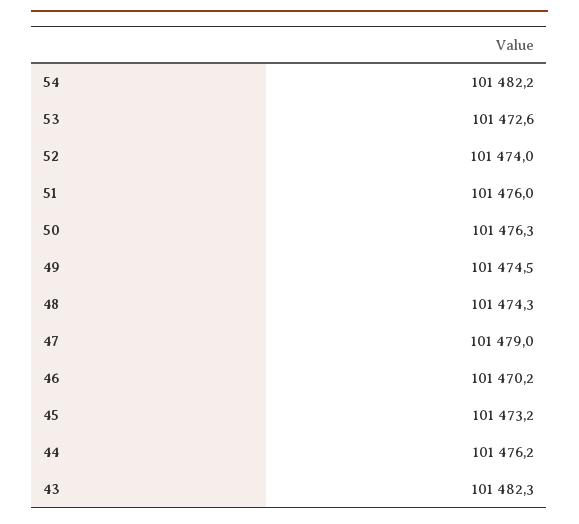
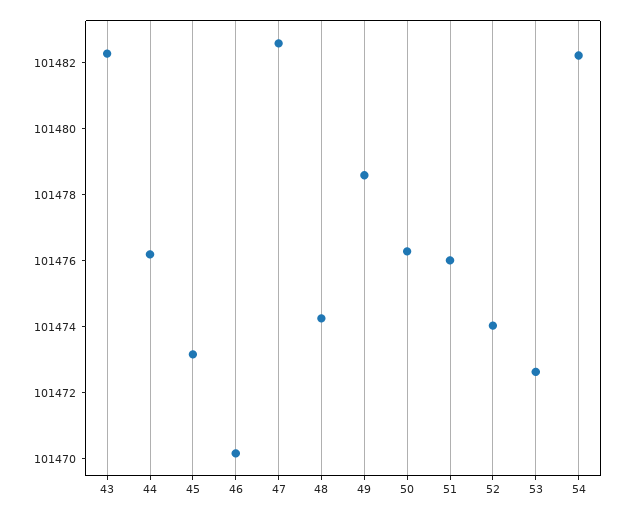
49: 101474.5 -> 101478.5
47: 101479 -> 101482.5

